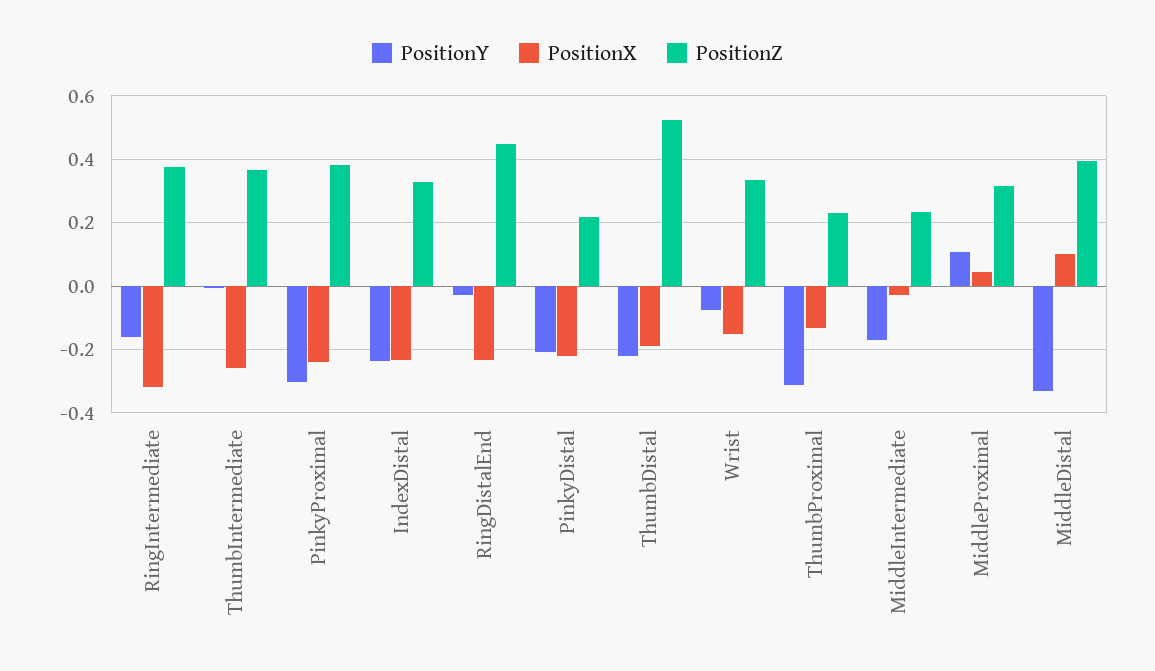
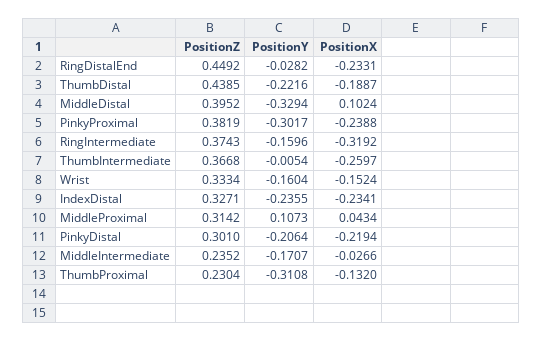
PositionZ, PinkyDistal: 0.22 -> 0.301
PositionZ, ThumbDistal: 0.52 -> 0.4385
PositionY, Wrist: -0.08 -> -0.1604

